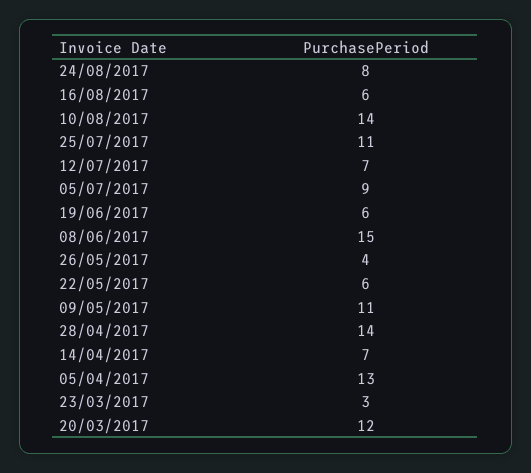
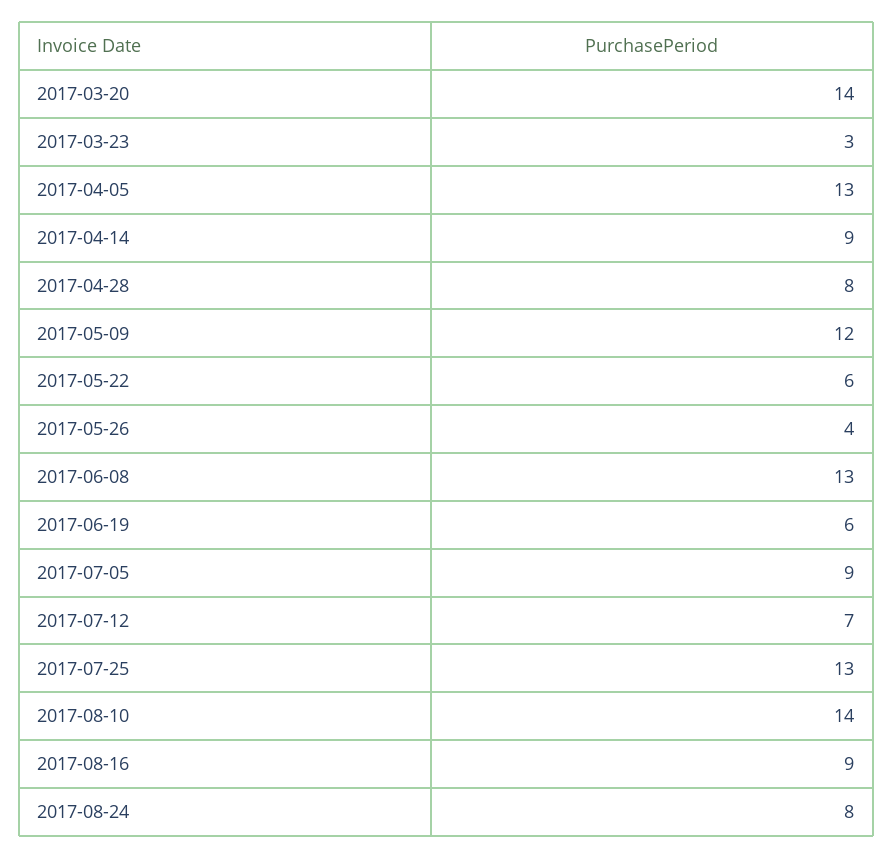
16/08/2017: 6 -> 9
25/07/2017: 11 -> 13
08/06/2017: 15 -> 13
09/05/2017: 11 -> 12
28/04/2017: 14 -> 8
14/04/2017: 7 -> 9
20/03/2017: 12 -> 14

